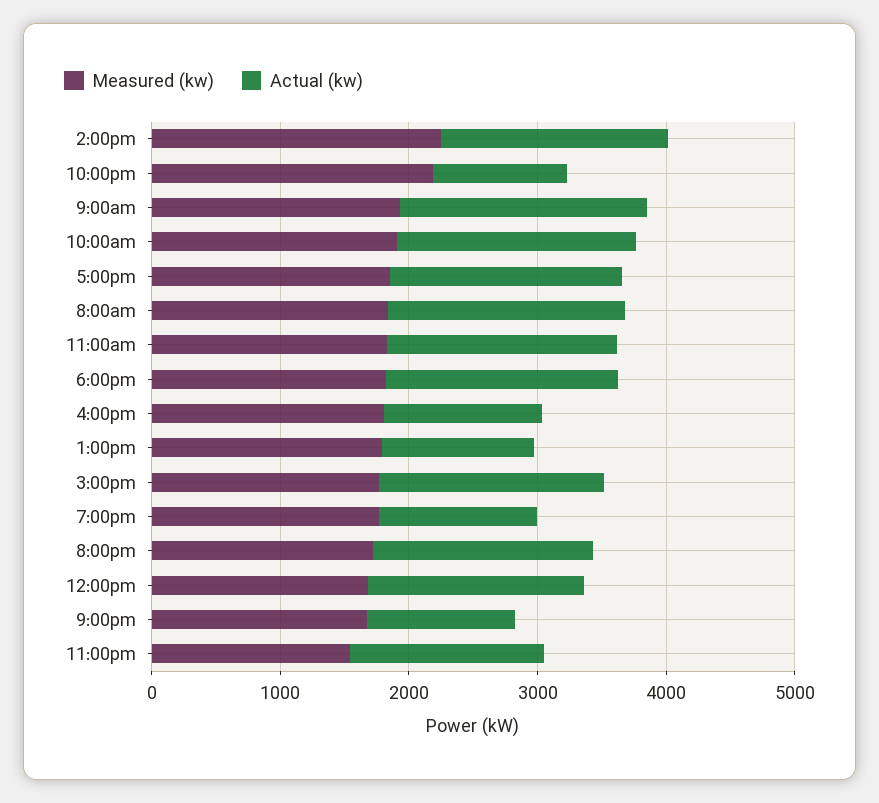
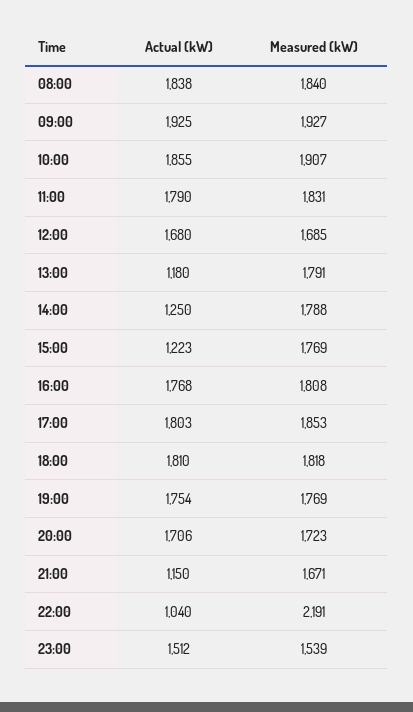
Measured (kw), 2:00pm: 2200 -> 1788
Actual (kw), 2:00pm: 1800 -> 1250
Actual (kw), 4:00pm: 1200 -> 1768
Actual (kw), 3:00pm: 1800 -> 1223
Actual (kw), 7:00pm: 1200 -> 1754

